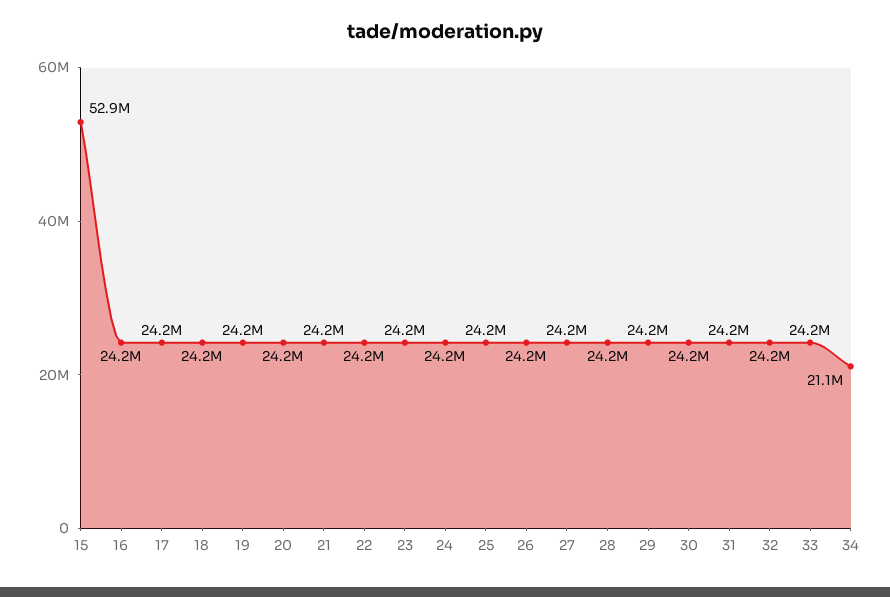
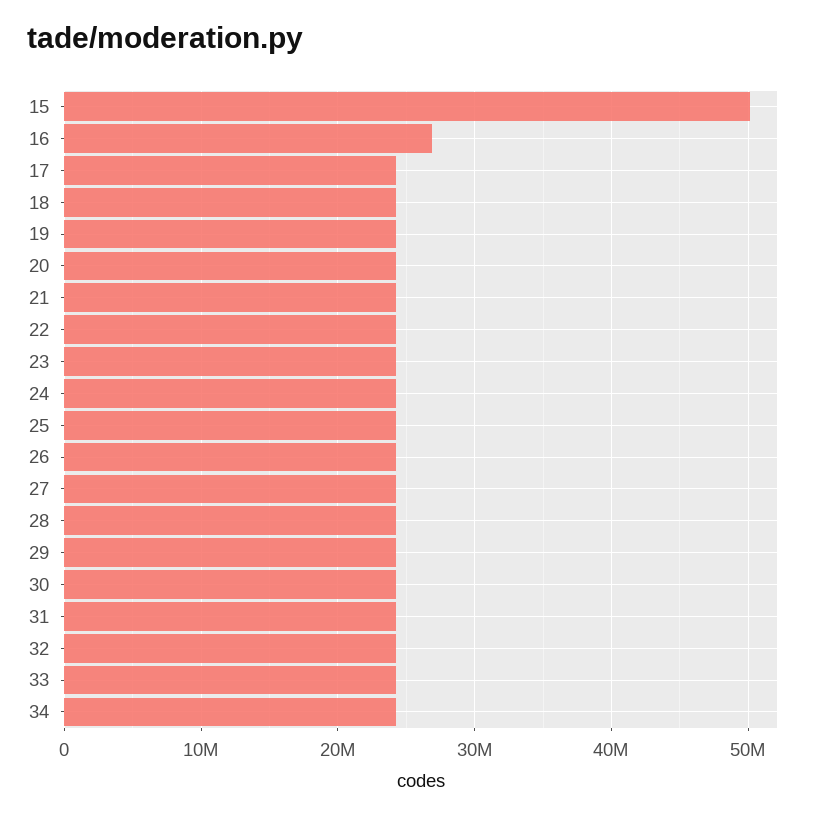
15: 52900000 -> 50000000
16: 24200000 -> 27000000
34: 21100000 -> 24000000

